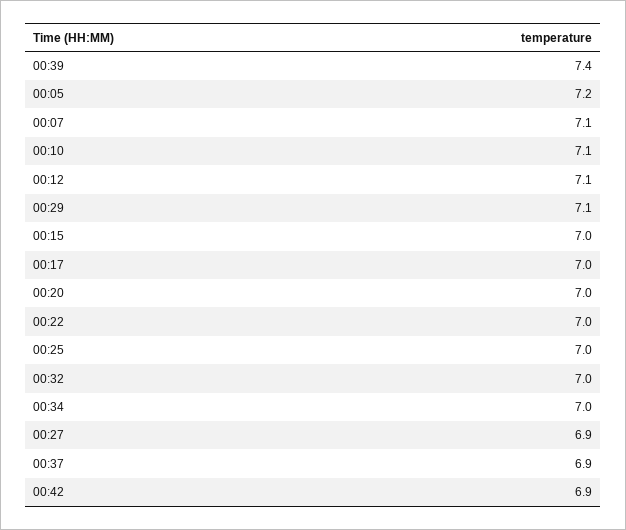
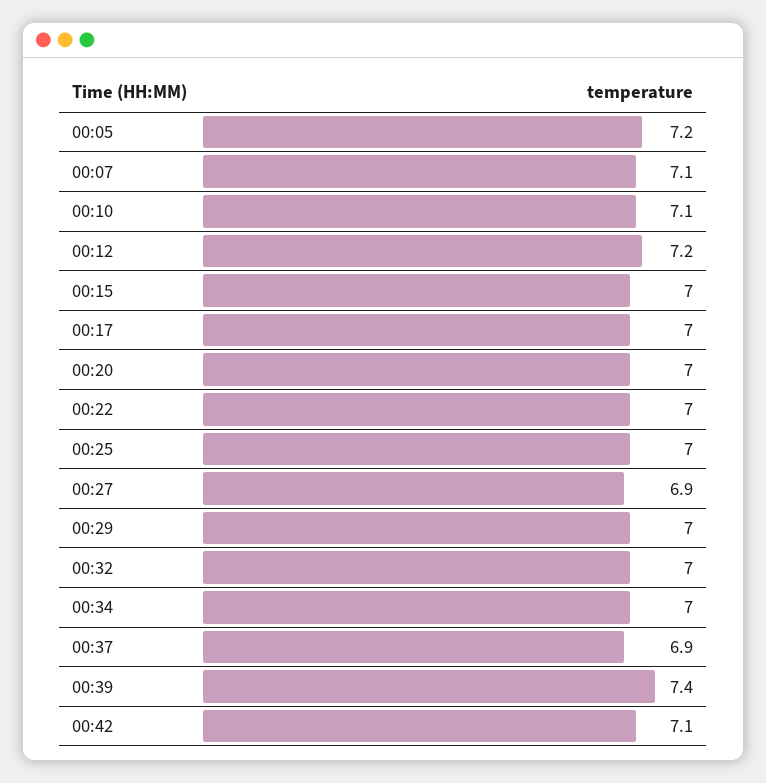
00:12: 7.1 -> 7.2
00:29: 7.1 -> 7
00:42: 6.9 -> 7.1

